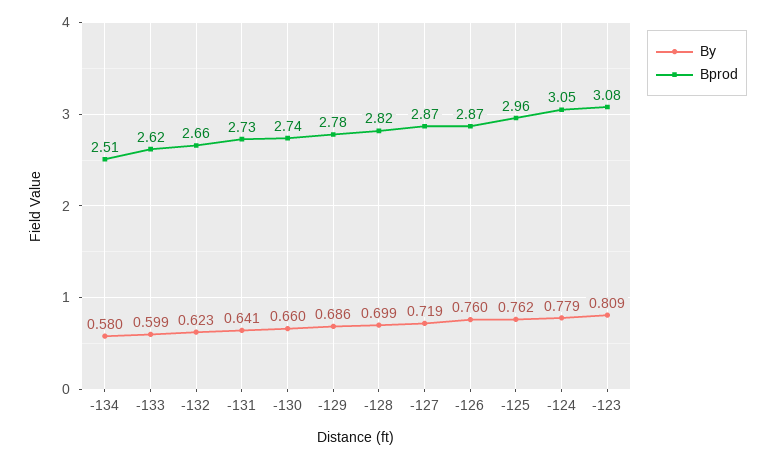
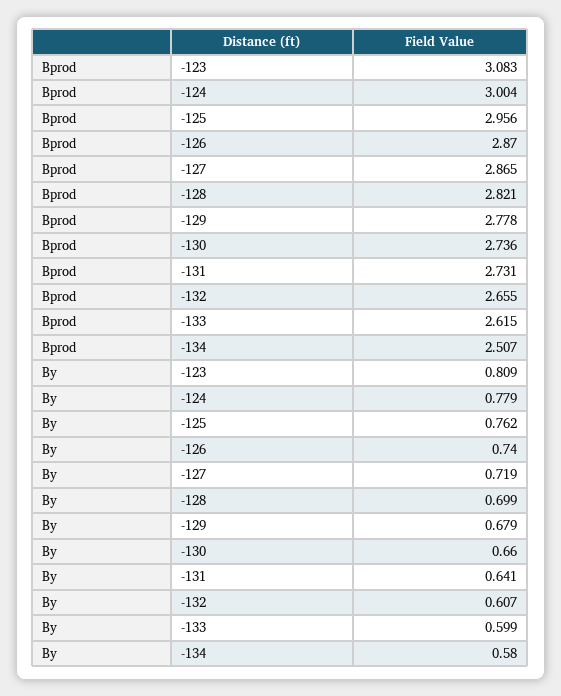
By, -132: 0.623 -> 0.607
By, -129: 0.686 -> 0.679
By, -126: 0.76 -> 0.74
Bprod, -124: 3.05 -> 3.004

